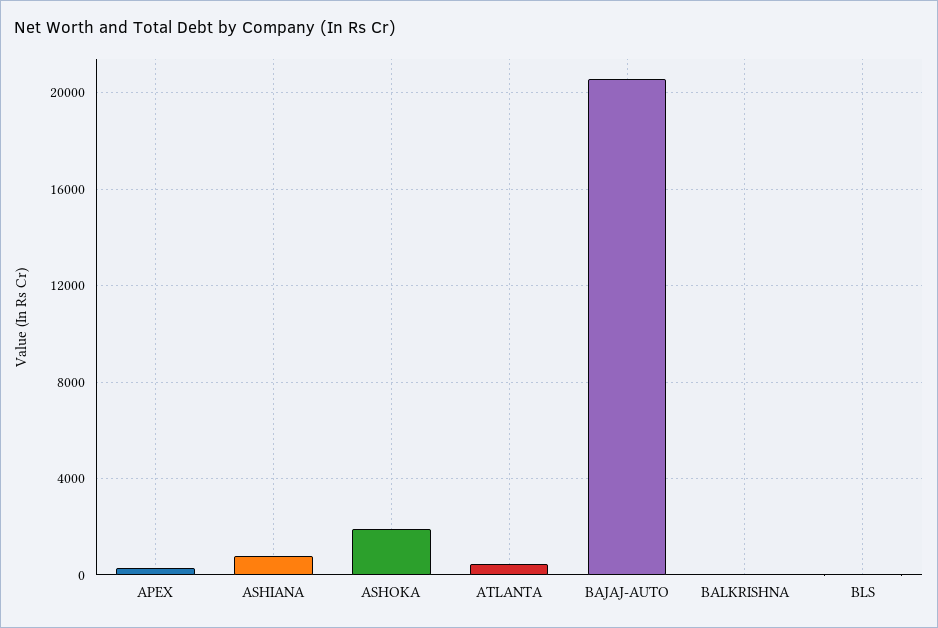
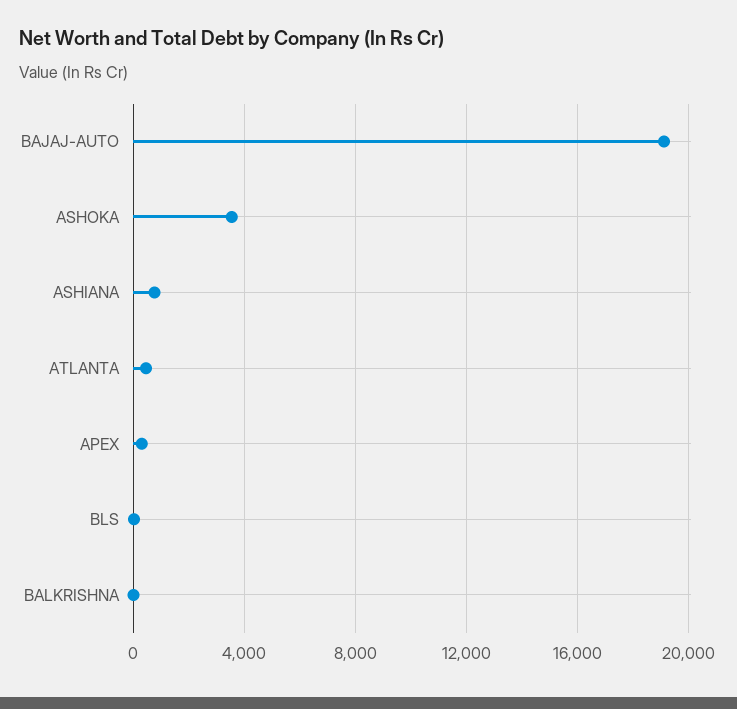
ASHOKA: 2000 -> 3500
BAJAJ-AUTO: 20500 -> 19000

